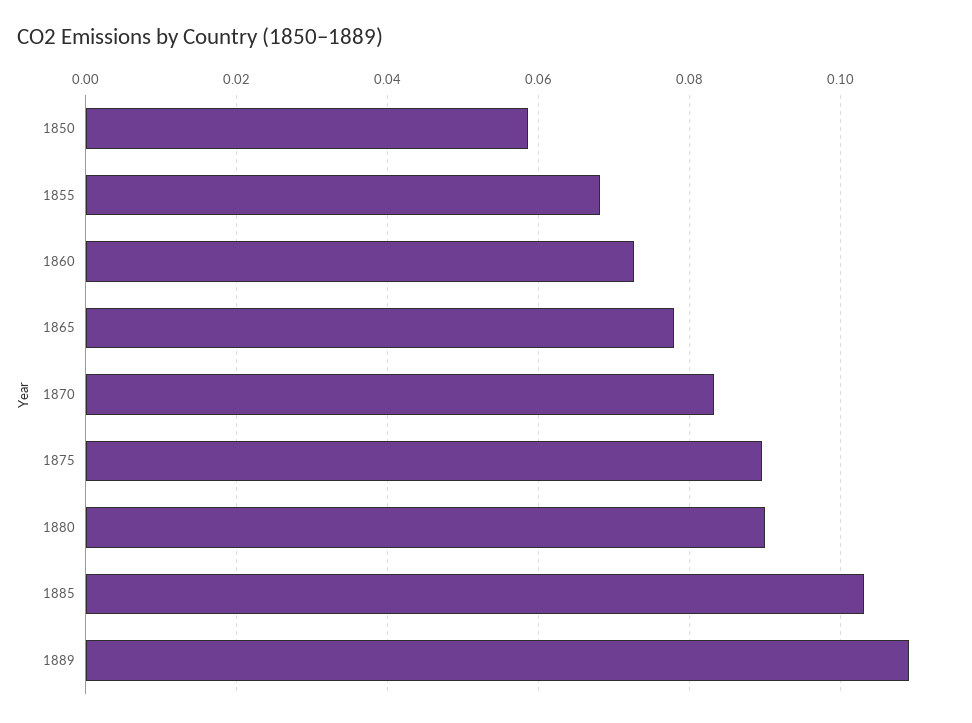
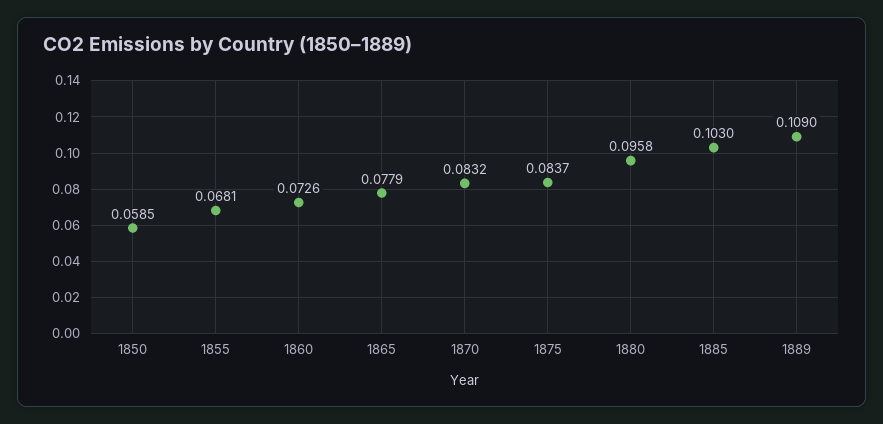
1875: 0.09 -> 0.0837
1880: 0.09 -> 0.0958

